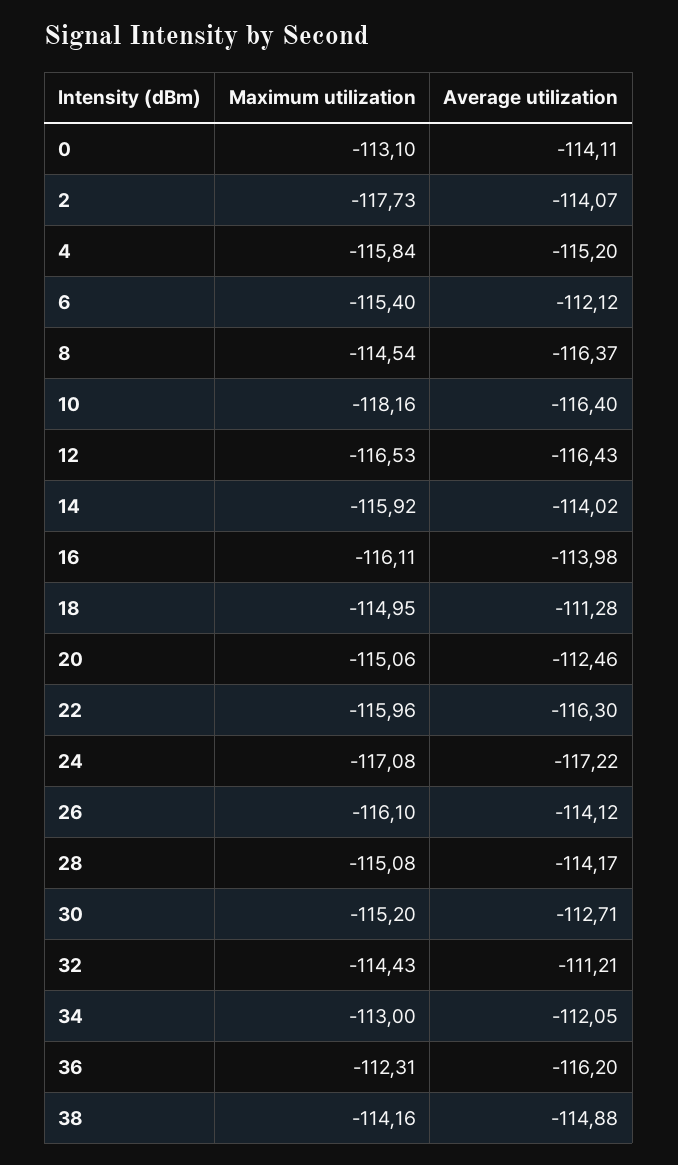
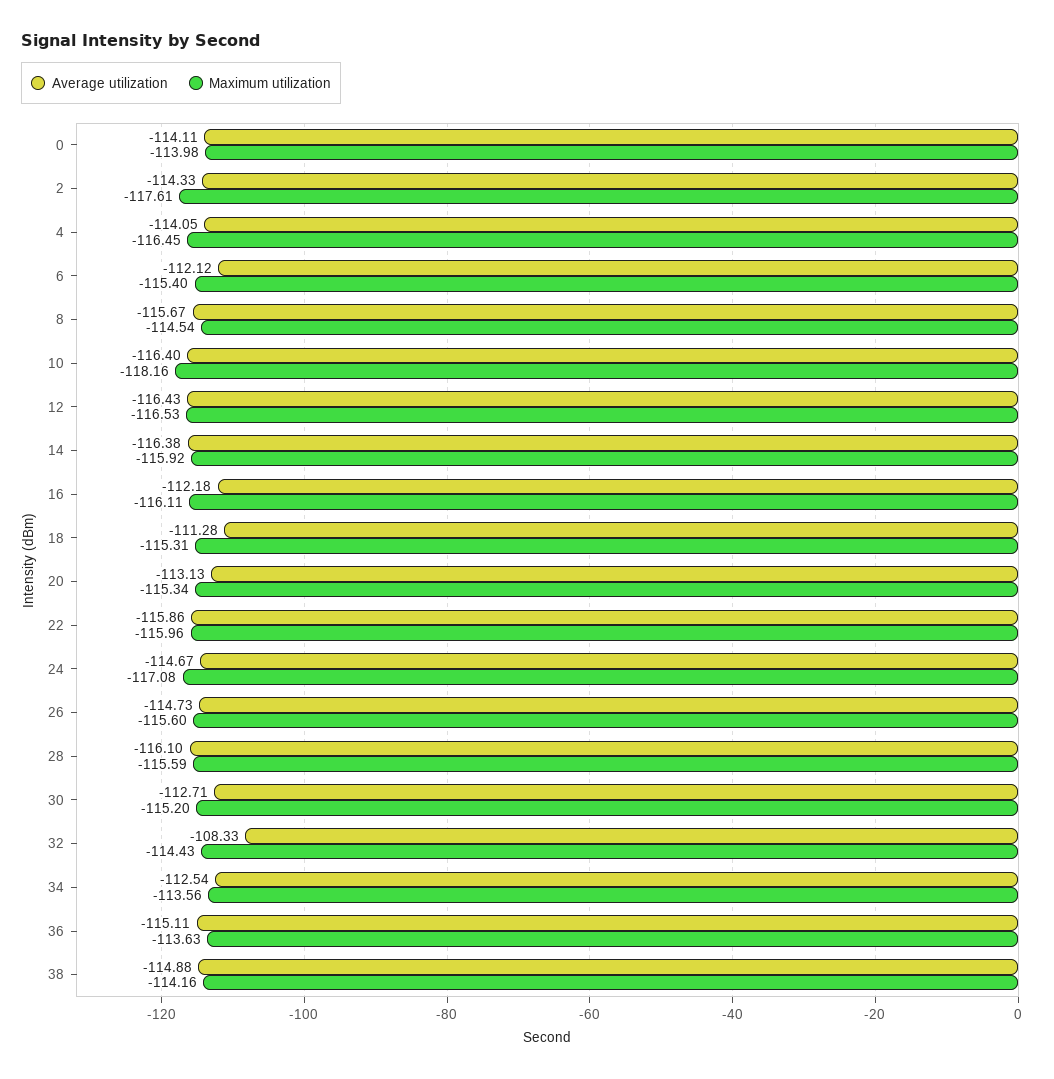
Maximum utilization, 0: -113.1 -> -113.98
Maximum utilization, 2: -117.73 -> -117.61
Average utilization, 2: -114.07 -> -114.33
Maximum utilization, 4: -115.84 -> -116.45
Average utilization, 4: -115.2 -> -114.05
Average utilization, 8: -116.37 -> -115.67
Average utilization, 14: -114.02 -> -116.38
Average utilization, 16: -113.98 -> -112.18
Maximum utilization, 18: -114.95 -> -115.31
Maximum utilization, 20: -115.06 -> -115.34
Average utilization, 20: -112.46 -> -113.13
Average utilization, 22: -116.3 -> -115.86
Average utilization, 24: -117.22 -> -114.67
Maximum utilization, 26: -116.1 -> -115.6
Average utilization, 26: -114.12 -> -114.73
Maximum utilization, 28: -115.08 -> -115.59
Average utilization, 28: -114.17 -> -116.1
Average utilization, 32: -111.21 -> -108.33
Maximum utilization, 34: -113 -> -113.56
Average utilization, 34: -112.05 -> -112.54
Maximum utilization, 36: -112.31 -> -113.63
Average utilization, 36: -116.2 -> -115.11

